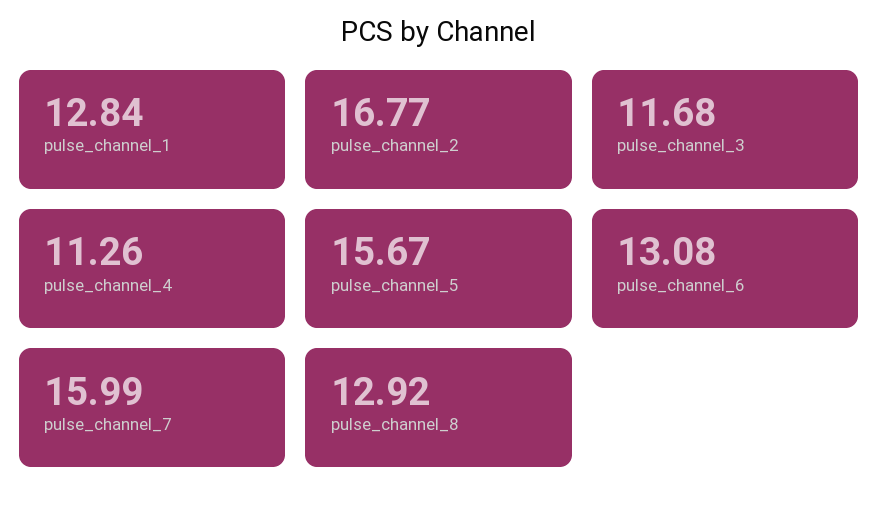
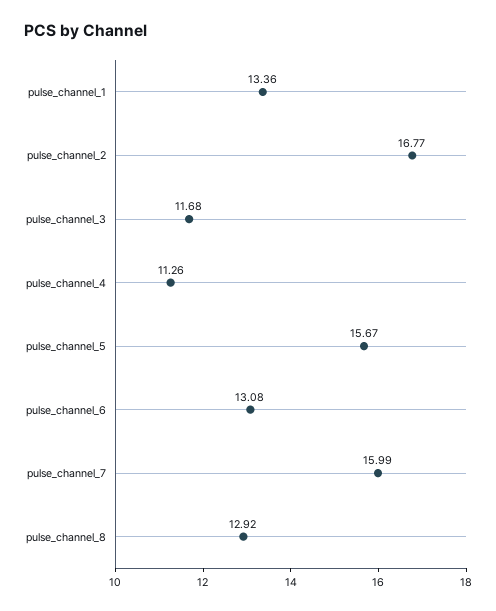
pulse_channel_1: 12.84 -> 13.36

